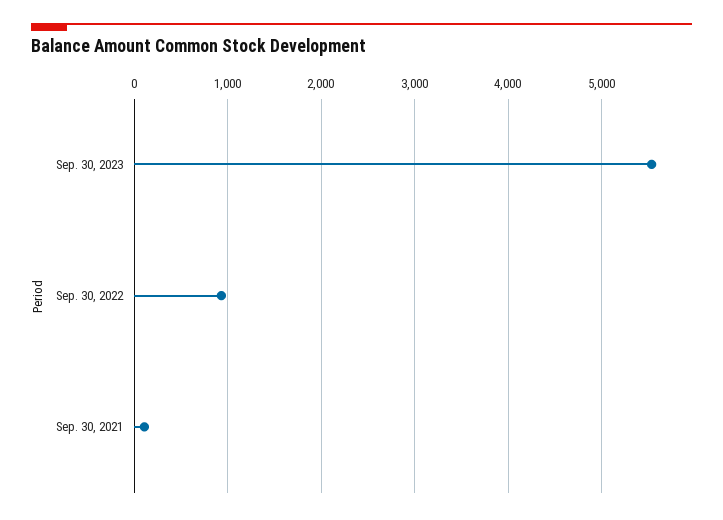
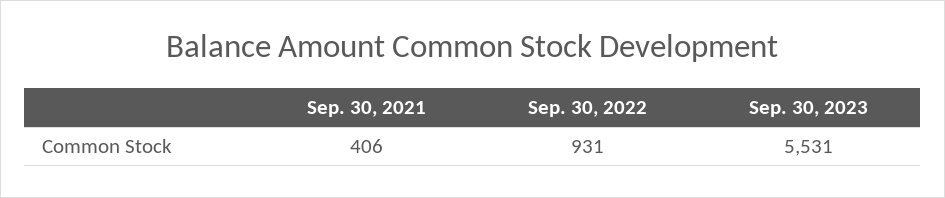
Sep. 30, 2021: 100 -> 406

